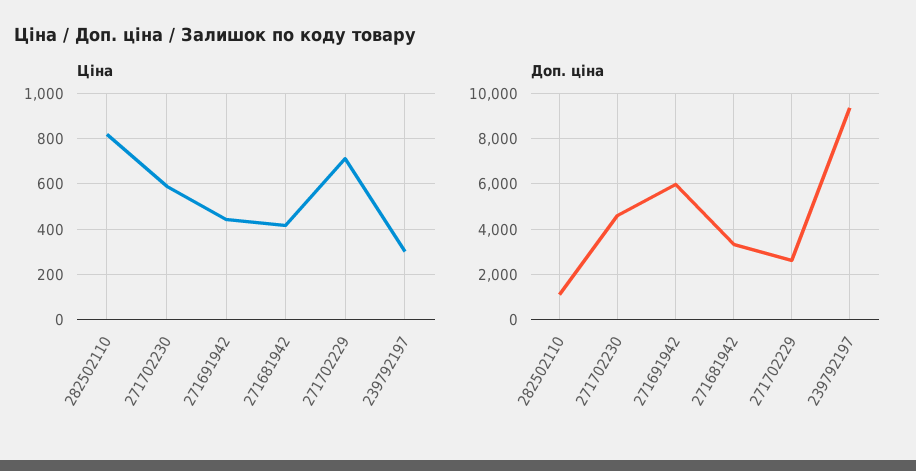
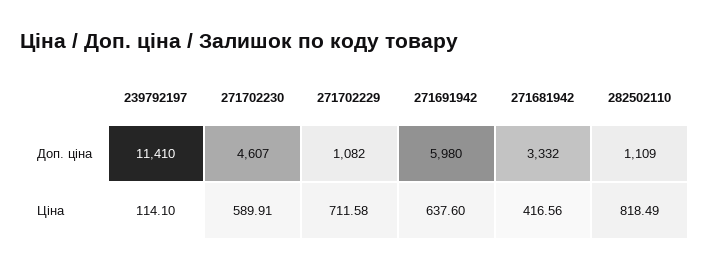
Ціна, 271691942: 450 -> 637.6
Ціна, 239792197: 300 -> 114.1
Доп. ціна, 271702229: 2500 -> 1082
Доп. ціна, 239792197: 9500 -> 11410

